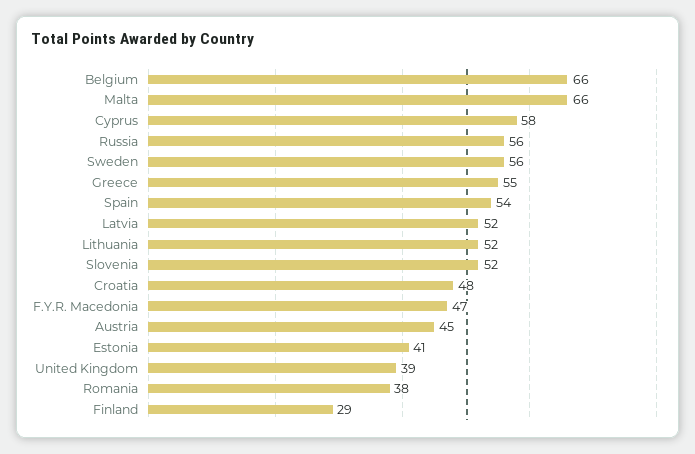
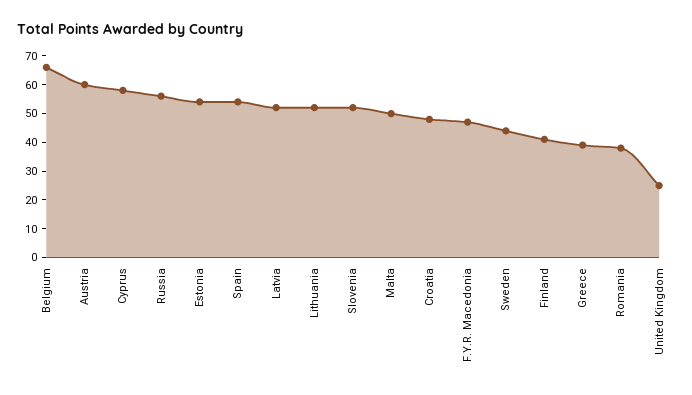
Malta: 66 -> 50
Sweden: 56 -> 45
Greece: 55 -> 40
Austria: 45 -> 60
Estonia: 41 -> 55
United Kingdom: 39 -> 25
Finland: 29 -> 40

